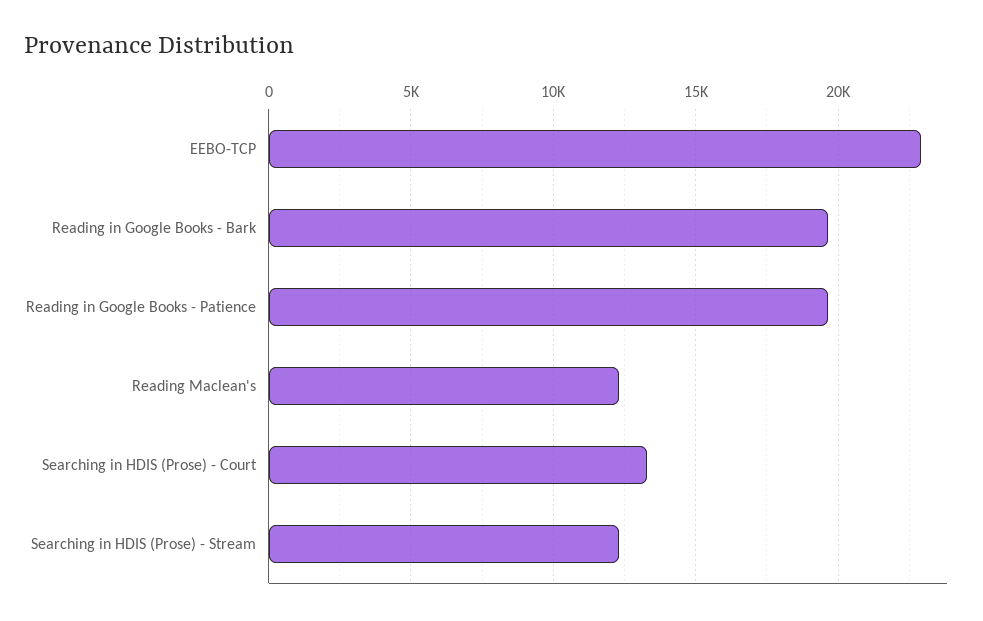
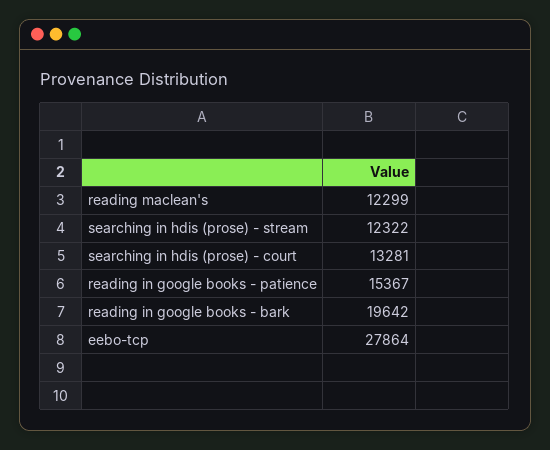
EEBO-TCP: 23000 -> 27864
Reading in Google Books - Patience: 19500 -> 15367

